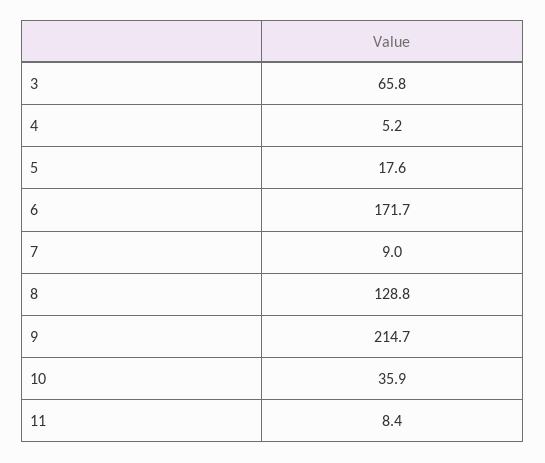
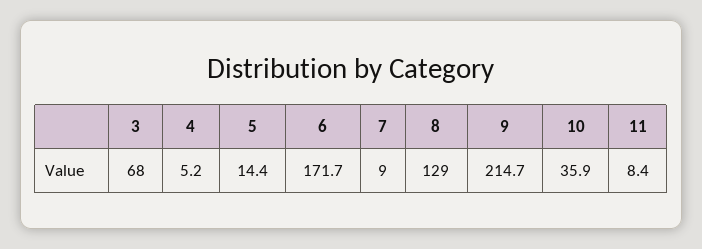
3: 65.8 -> 68
5: 17.6 -> 14.4
8: 128.8 -> 129

